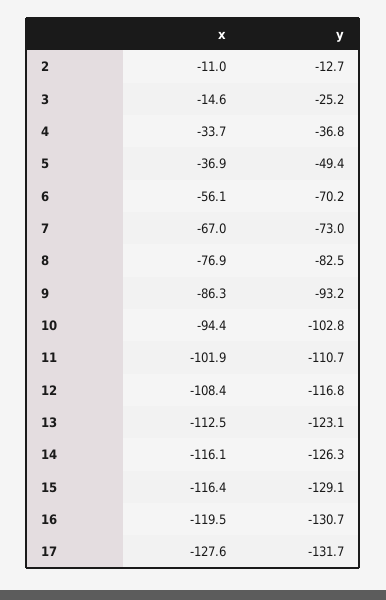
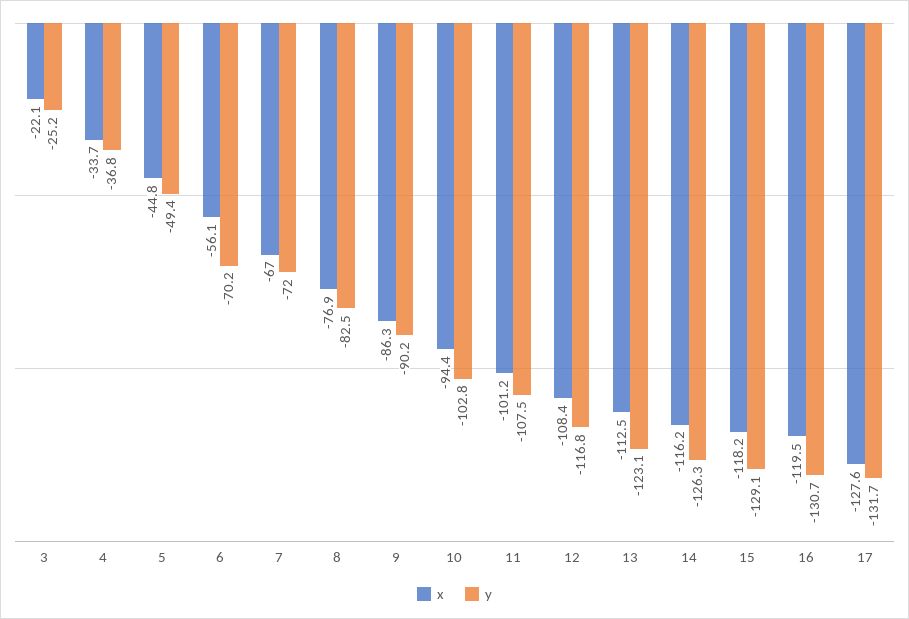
x, 2: -11 -> none
y, 2: -12.7 -> none
x, 3: -14.6 -> -22.1
x, 5: -36.9 -> -44.8
y, 7: -73 -> -72
y, 9: -93.2 -> -90.2
x, 11: -101.9 -> -101.2
y, 11: -110.7 -> -107.5
x, 14: -116.1 -> -116.2
x, 15: -116.4 -> -118.2

